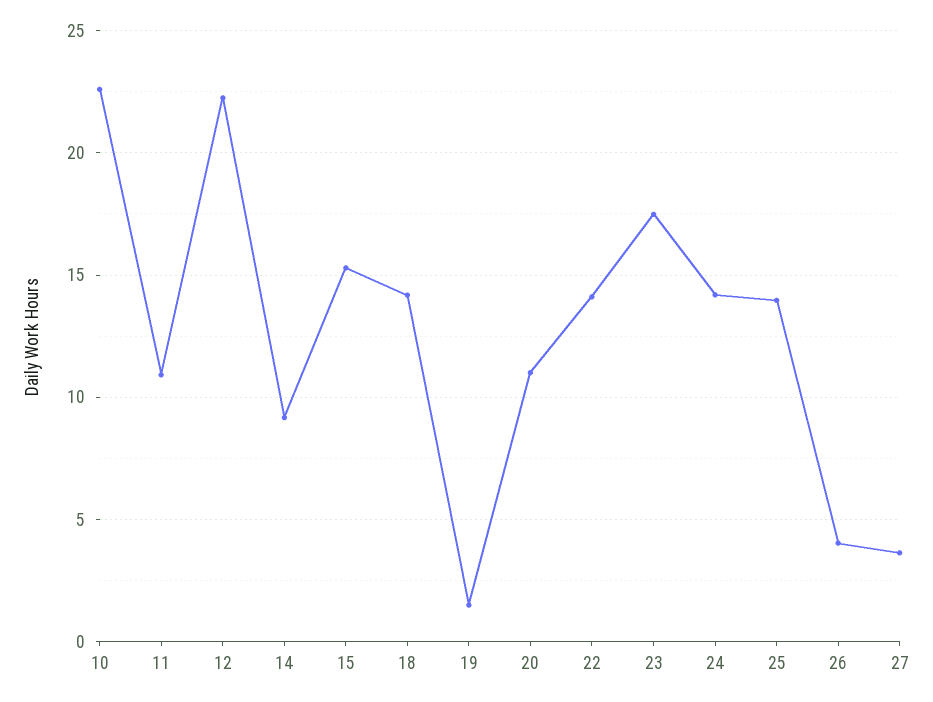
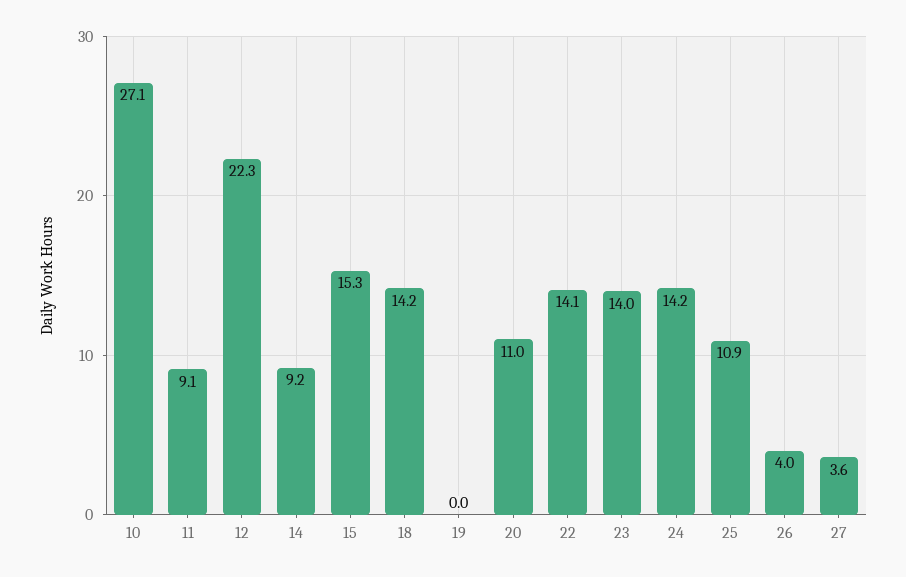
10: 22.5 -> 27.1
11: 11 -> 9.1
19: 1.5 -> 0
23: 17.5 -> 14
25: 14 -> 10.9

